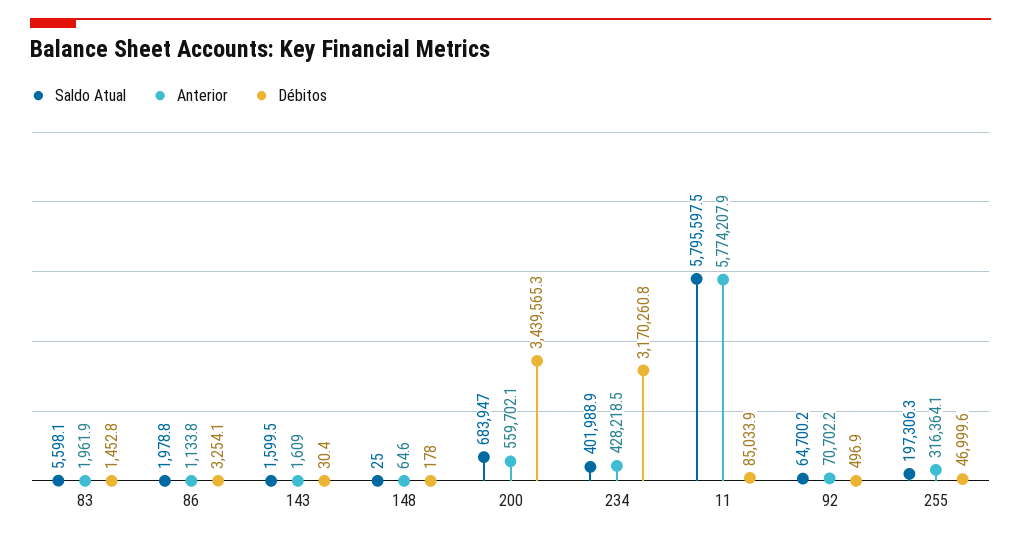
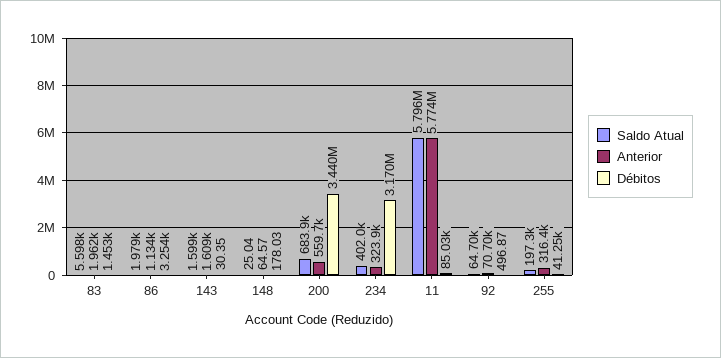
Anterior, 234: 428218.5 -> 323900
Débitos, 255: 46999.6 -> 41250

